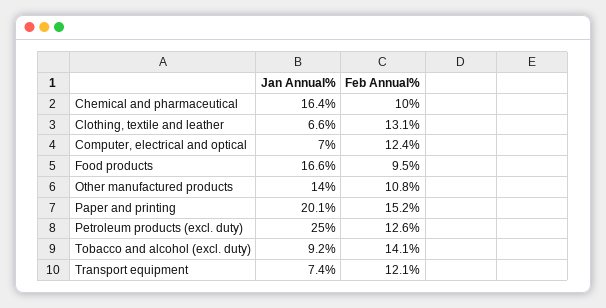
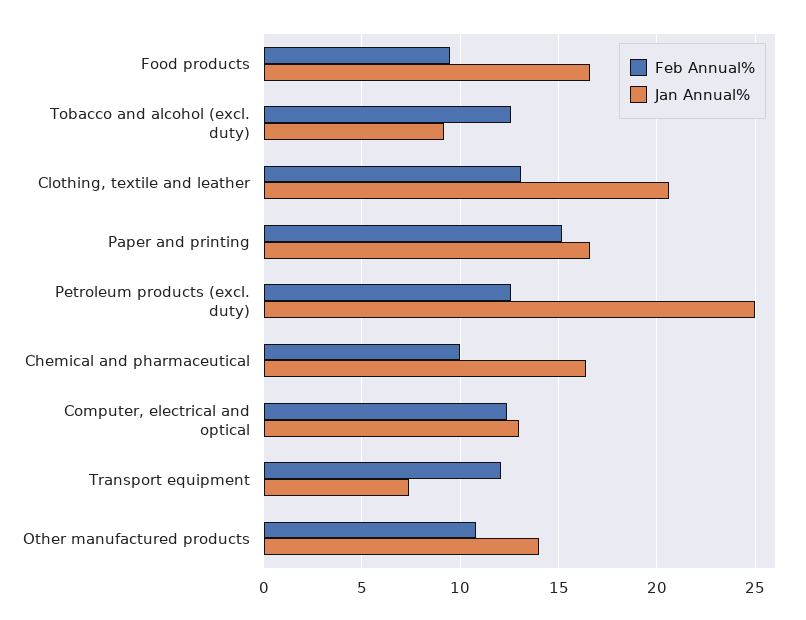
Jan Annual%, Clothing, textile and leather: 6.6 -> 20.5
Jan Annual%, Computer, electrical and optical: 7 -> 13
Jan Annual%, Paper and printing: 20.1 -> 16.5
Feb Annual%, Tobacco and alcohol (excl. duty): 14.1 -> 12.5

